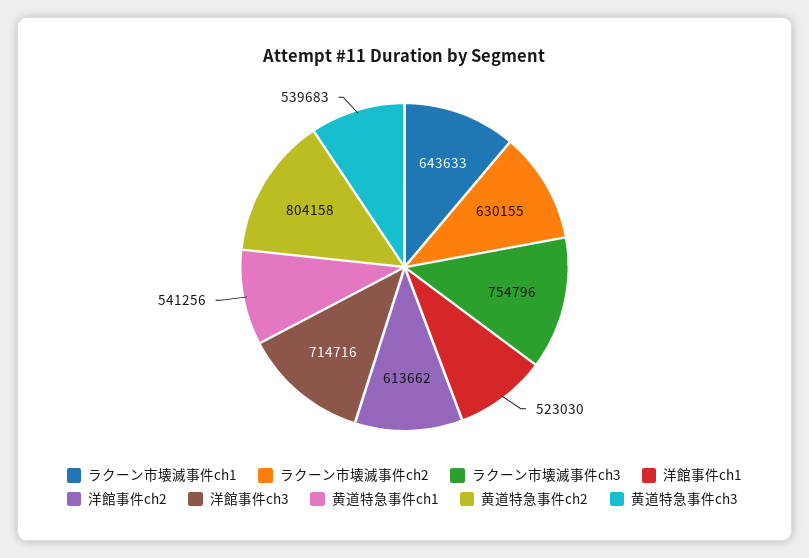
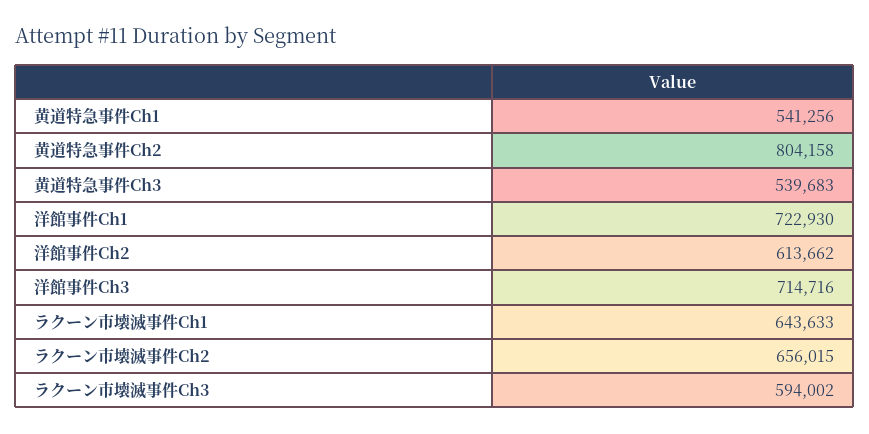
ラクーン市壊滅事件ch2: 630155 -> 656015
ラクーン市壊滅事件ch3: 754796 -> 594002
洋館事件ch1: 523030 -> 722930

